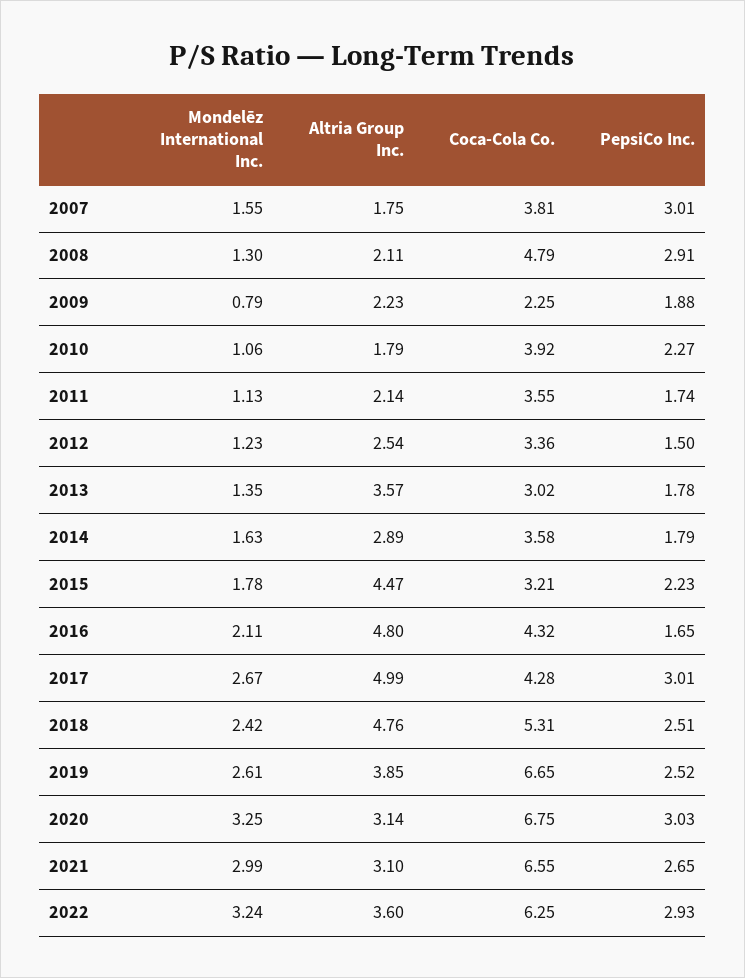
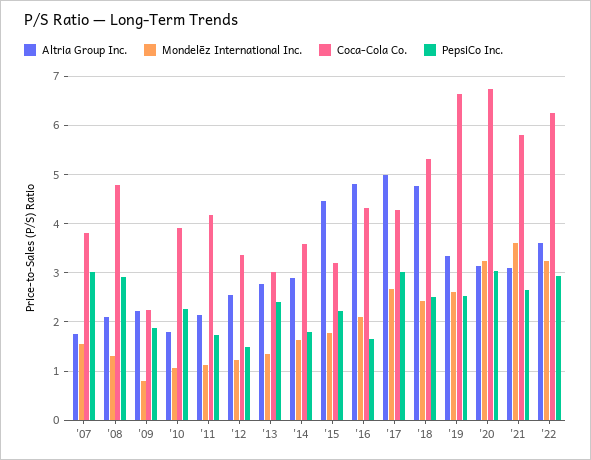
Coca-Cola Co., 2011: 3.55 -> 4.2
Altria Group Inc., 2013: 3.57 -> 2.8
PepsiCo Inc., 2013: 1.78 -> 2.4
Altria Group Inc., 2019: 3.85 -> 3.4
Mondelēz International Inc., 2021: 2.99 -> 3.6
Coca-Cola Co., 2021: 6.55 -> 5.8

